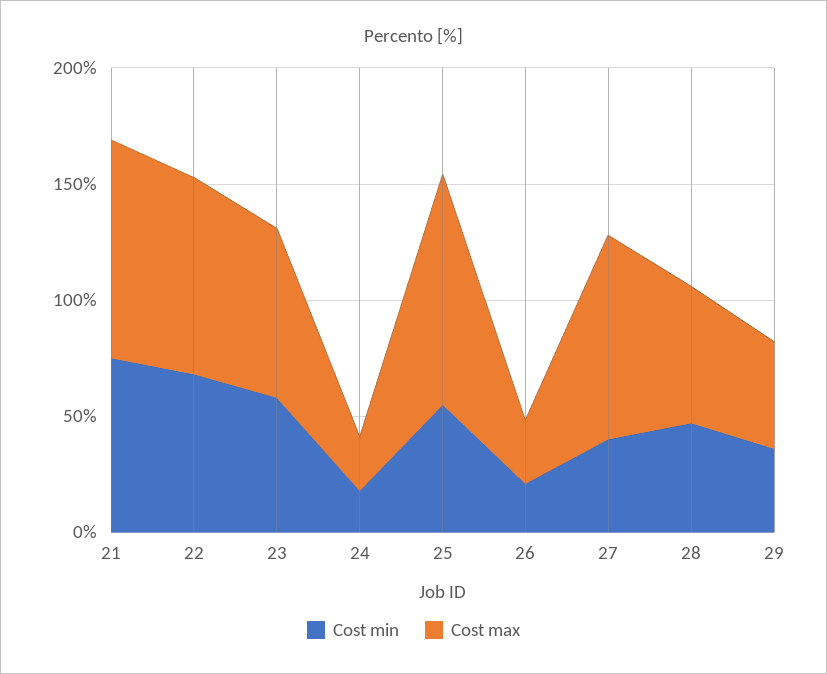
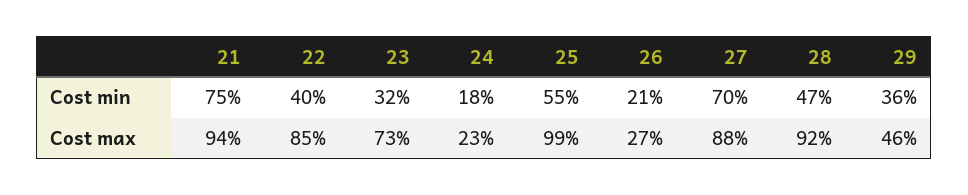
Cost min, 22: 70 -> 40
Cost min, 23: 60 -> 32
Cost min, 27: 40 -> 70
Cost max, 28: 60 -> 92

